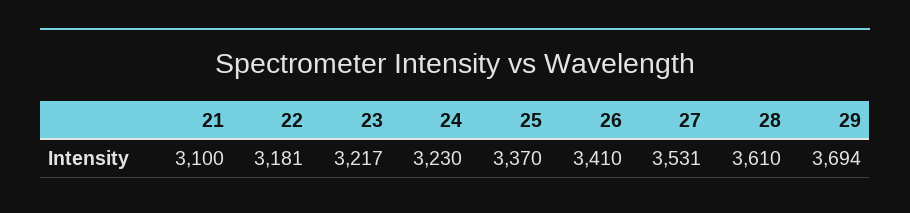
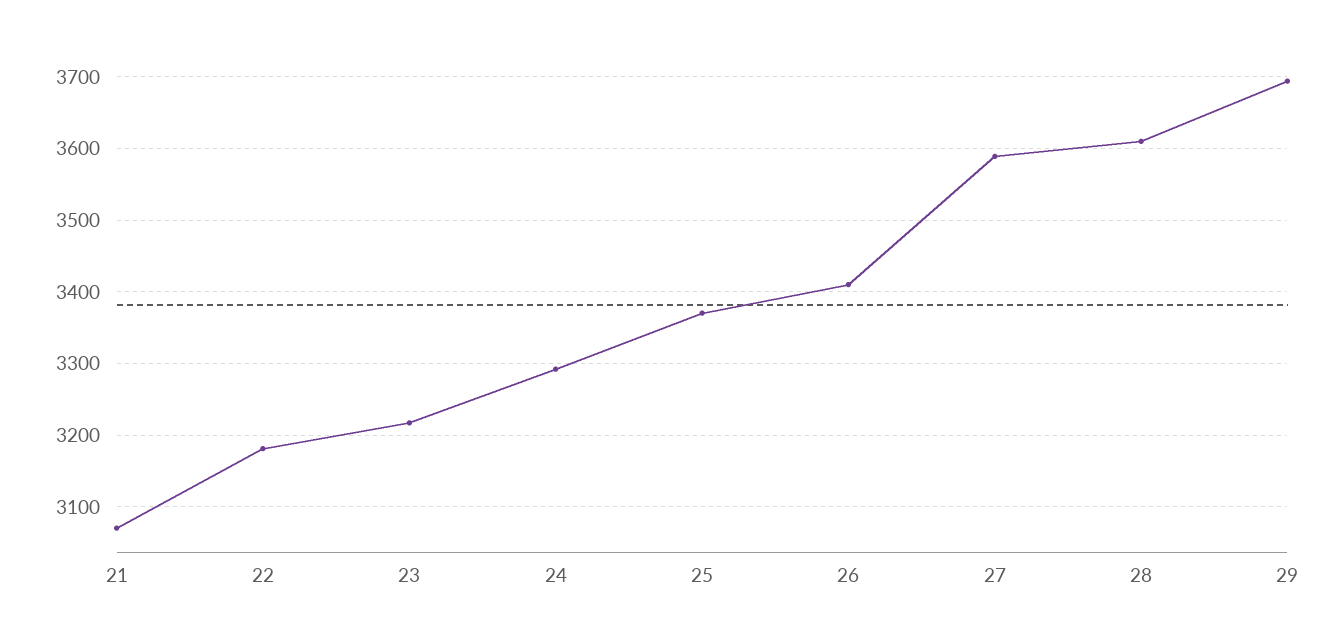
21: 3100 -> 3070
24: 3230 -> 3290
27: 3531 -> 3590

